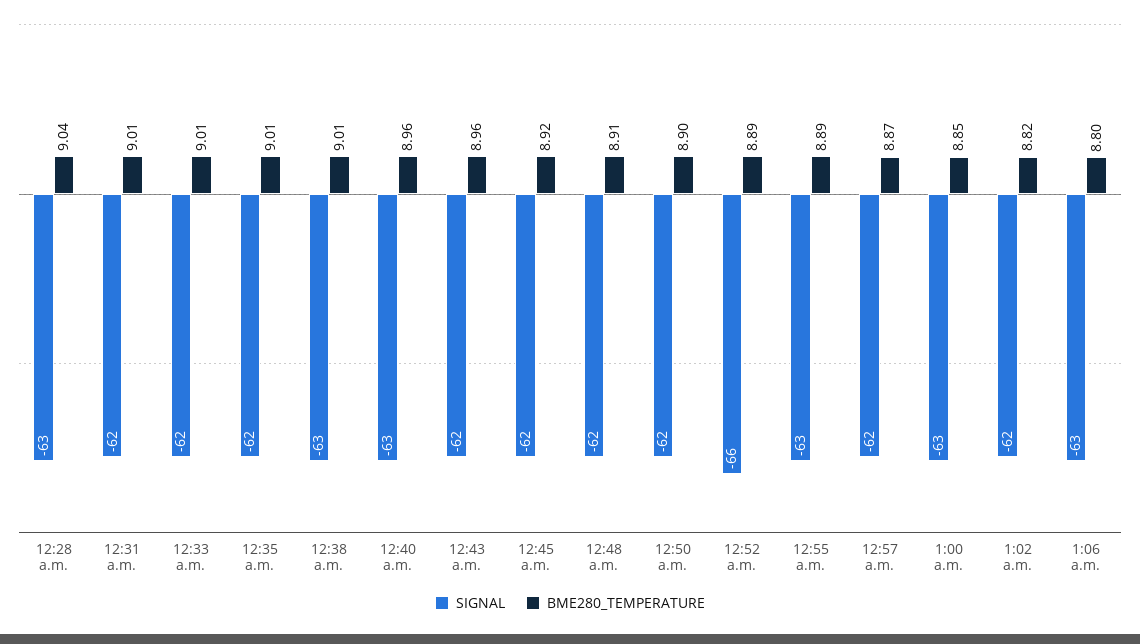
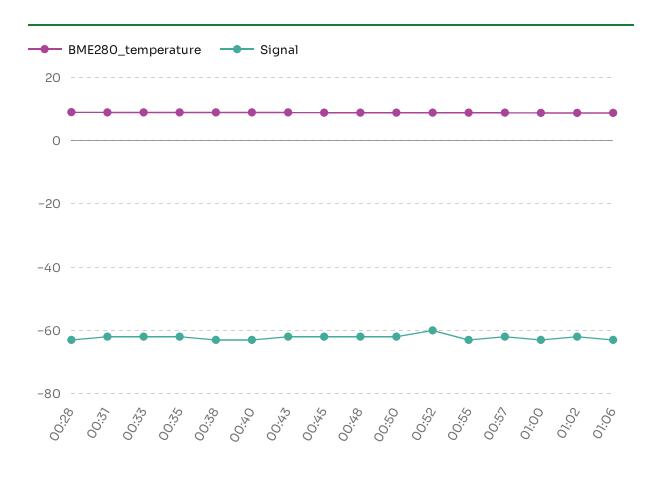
SIGNAL, 12:52 a.m.: -66 -> -60

